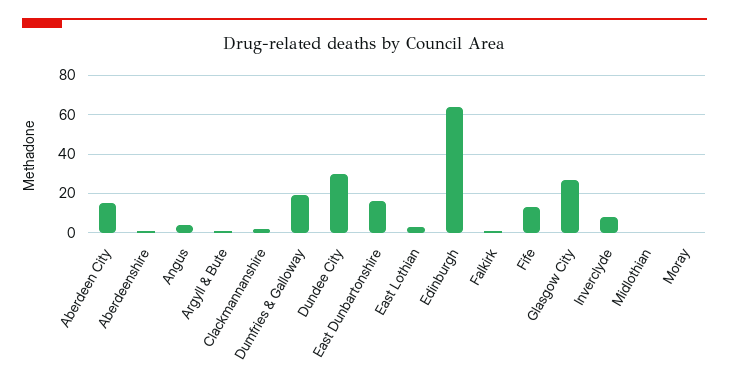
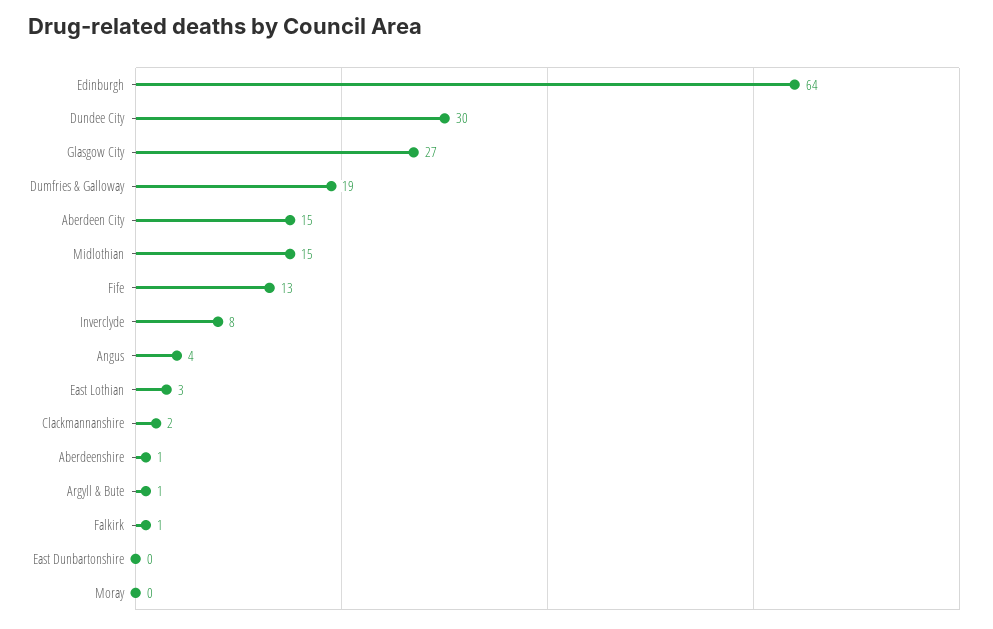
East Dunbartonshire: 15 -> 0
Midlothian: 0 -> 15

